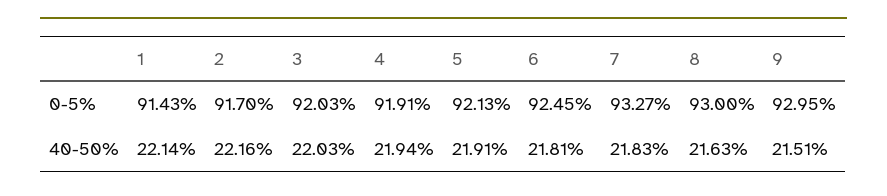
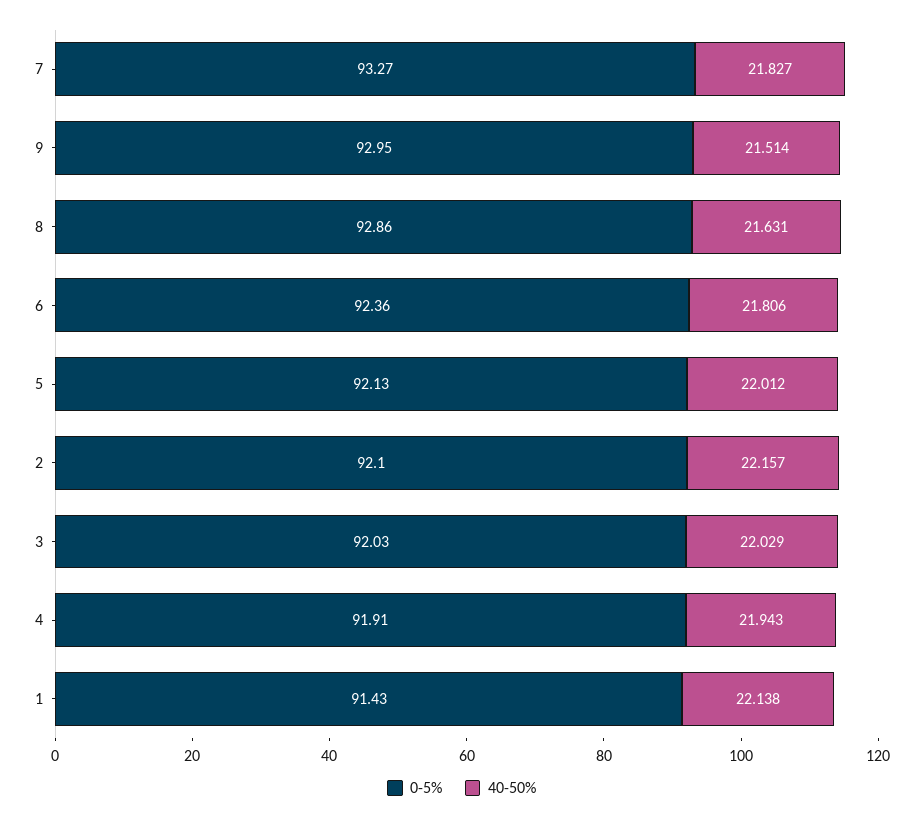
0-5%, 2: 91.7 -> 92.1
0-5%, 6: 92.45 -> 92.36
0-5%, 8: 93 -> 92.86
40-50%, 5: 21.91 -> 22.012

